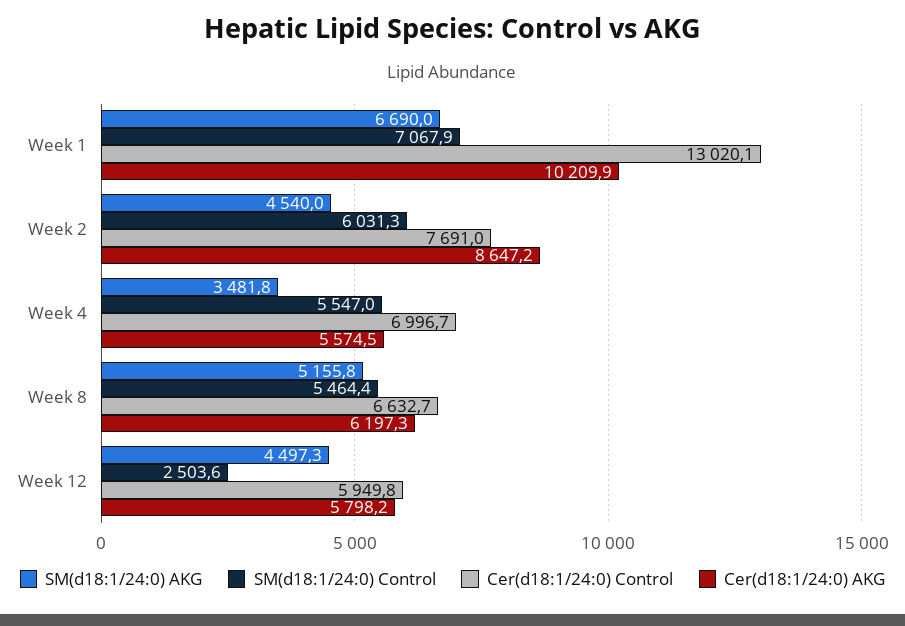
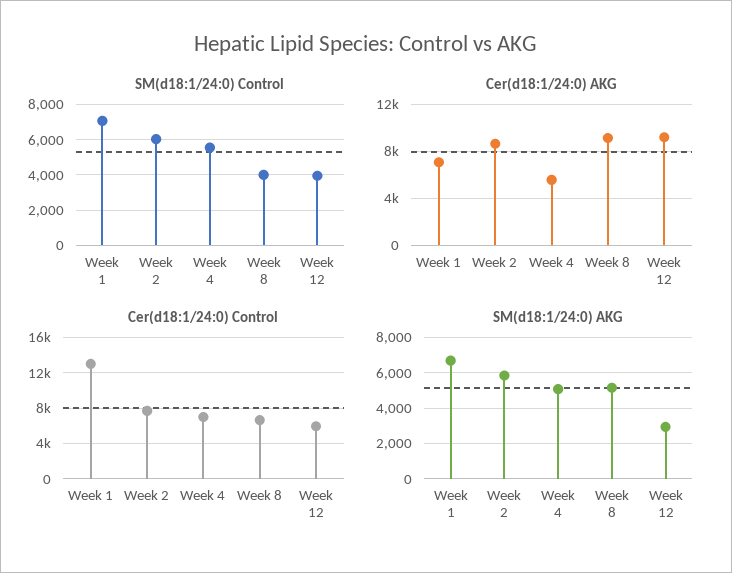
Cer(d18:1/24:0) AKG, Week 1: 10209.9 -> 7000
SM(d18:1/24:0) AKG, Week 2: 4540 -> 6000
SM(d18:1/24:0) AKG, Week 4: 3481.8 -> 5000
SM(d18:1/24:0) Control, Week 8: 5464.4 -> 4000
Cer(d18:1/24:0) AKG, Week 8: 6197.3 -> 9000
SM(d18:1/24:0) AKG, Week 12: 4497.3 -> 3000
SM(d18:1/24:0) Control, Week 12: 2503.6 -> 4000
Cer(d18:1/24:0) AKG, Week 12: 5798.2 -> 9000

